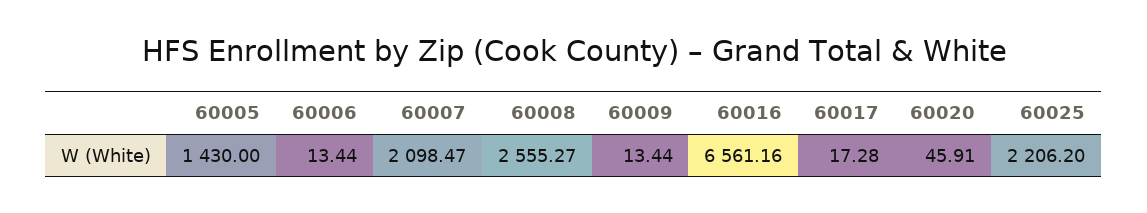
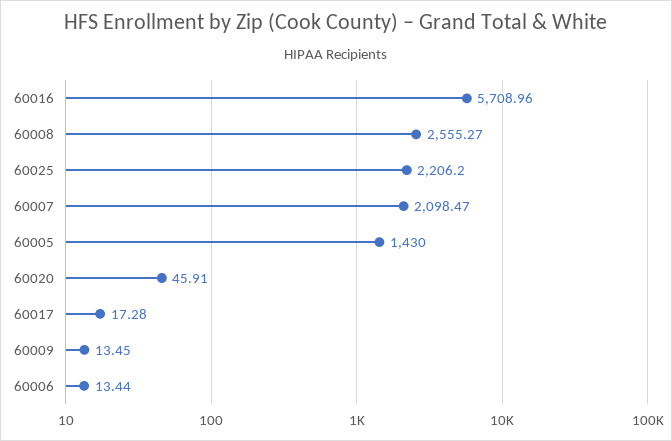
60009: 13.44 -> 13.45
60016: 6561.16 -> 5708.96

